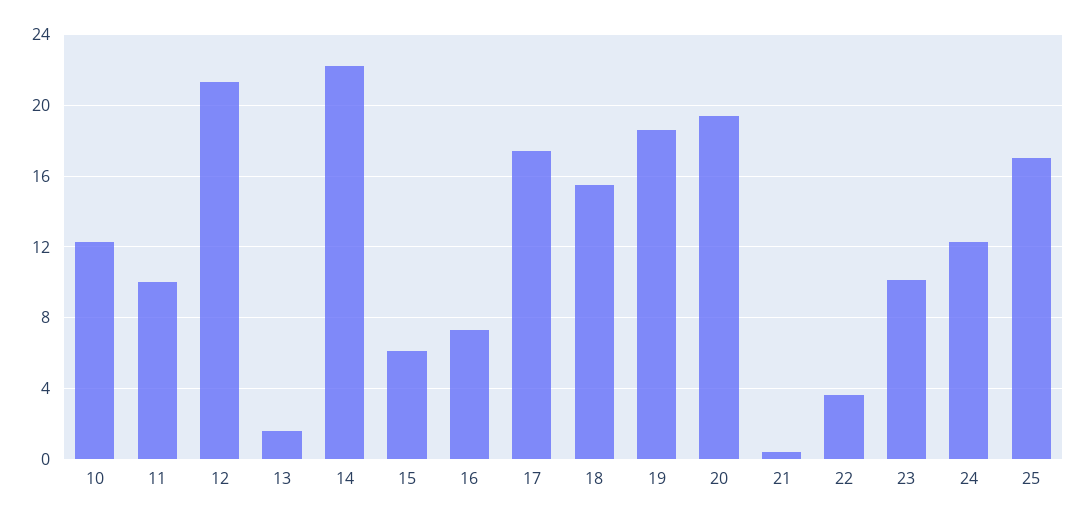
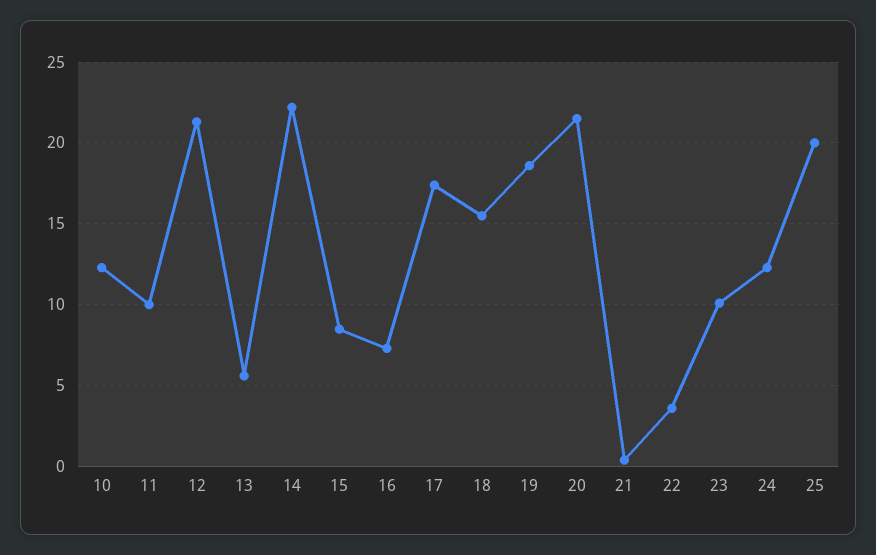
13: 1.5 -> 5.5
15: 6 -> 8.5
20: 19.5 -> 21.5
25: 17 -> 20

